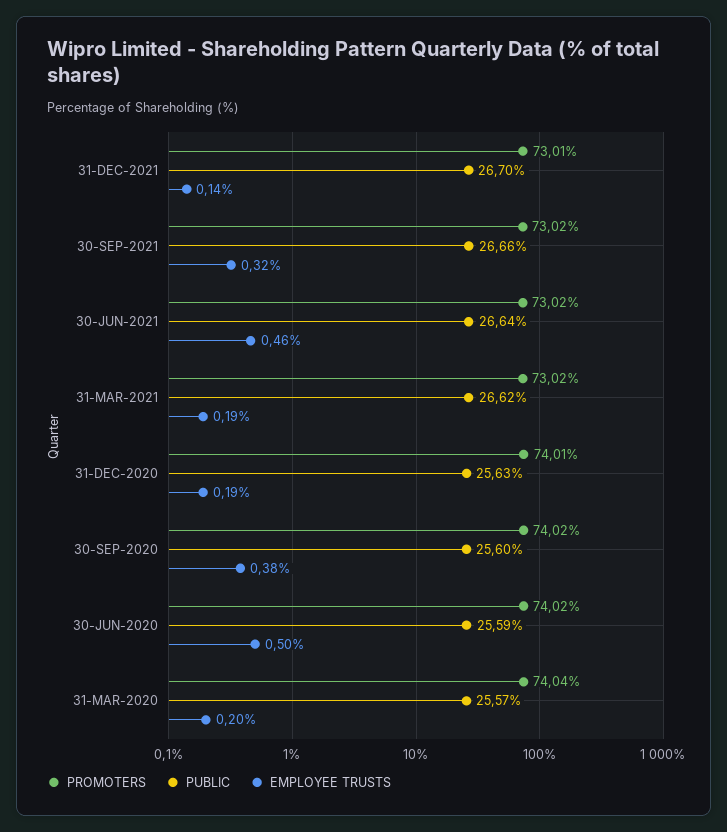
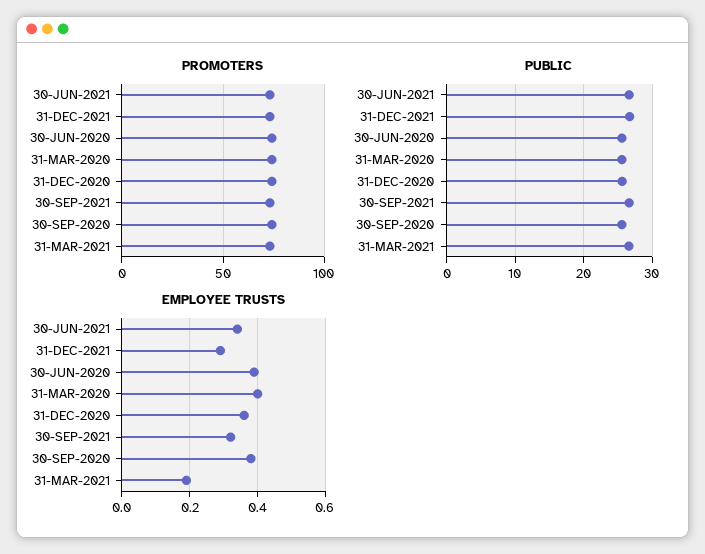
EMPLOYEE TRUSTS, 31-DEC-2021: 0.14 -> 0.3
EMPLOYEE TRUSTS, 30-JUN-2021: 0.46 -> 0.35
EMPLOYEE TRUSTS, 31-DEC-2020: 0.19 -> 0.35
EMPLOYEE TRUSTS, 30-JUN-2020: 0.5 -> 0.4
EMPLOYEE TRUSTS, 31-MAR-2020: 0.2 -> 0.4

